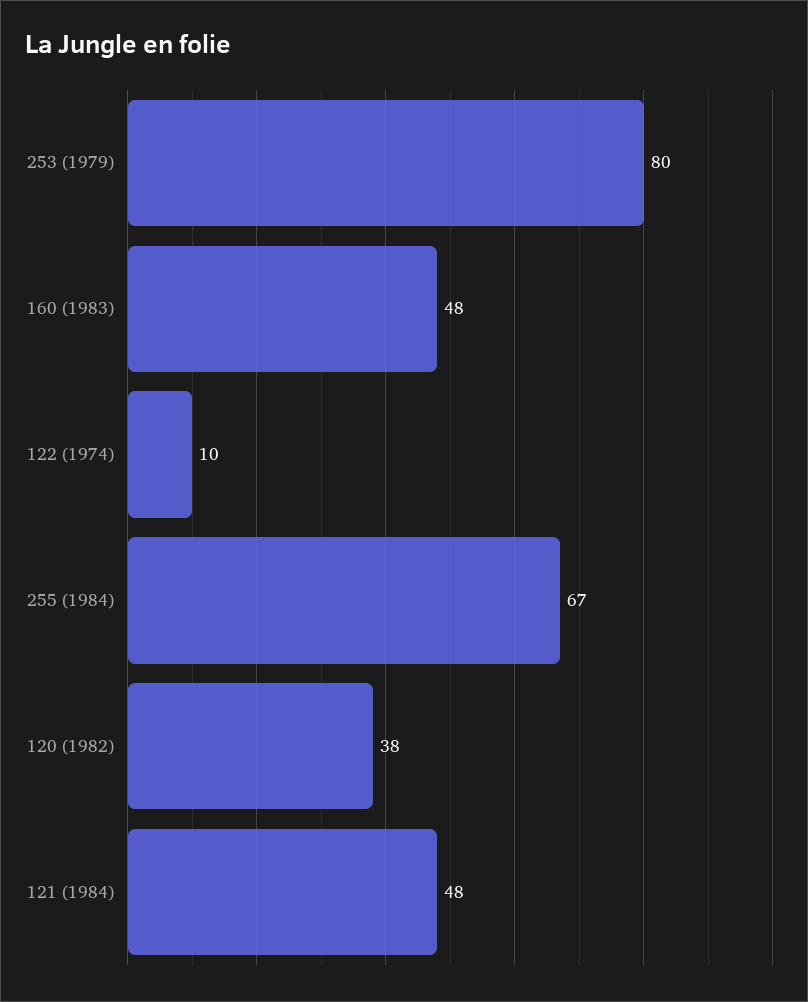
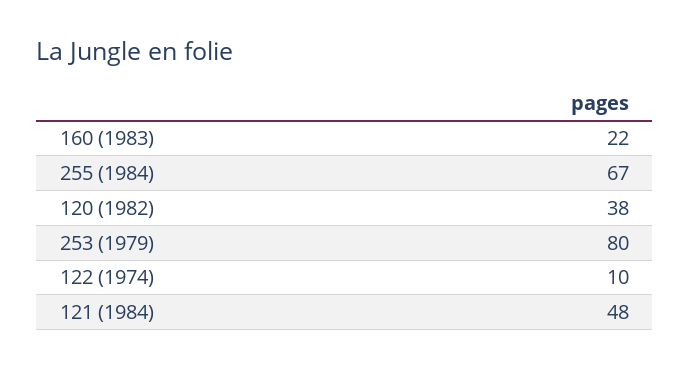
160 (1983): 48 -> 22

